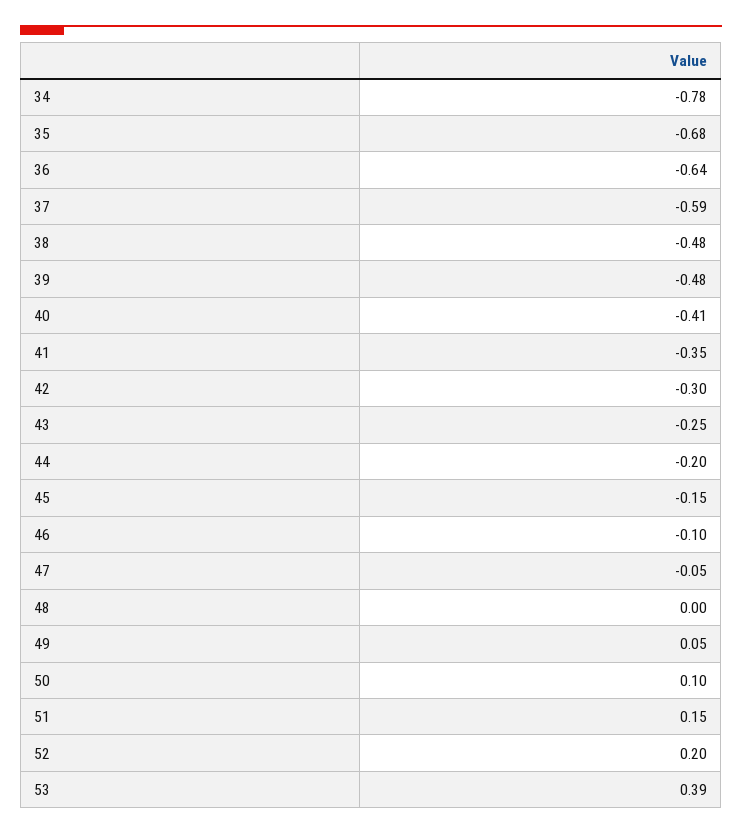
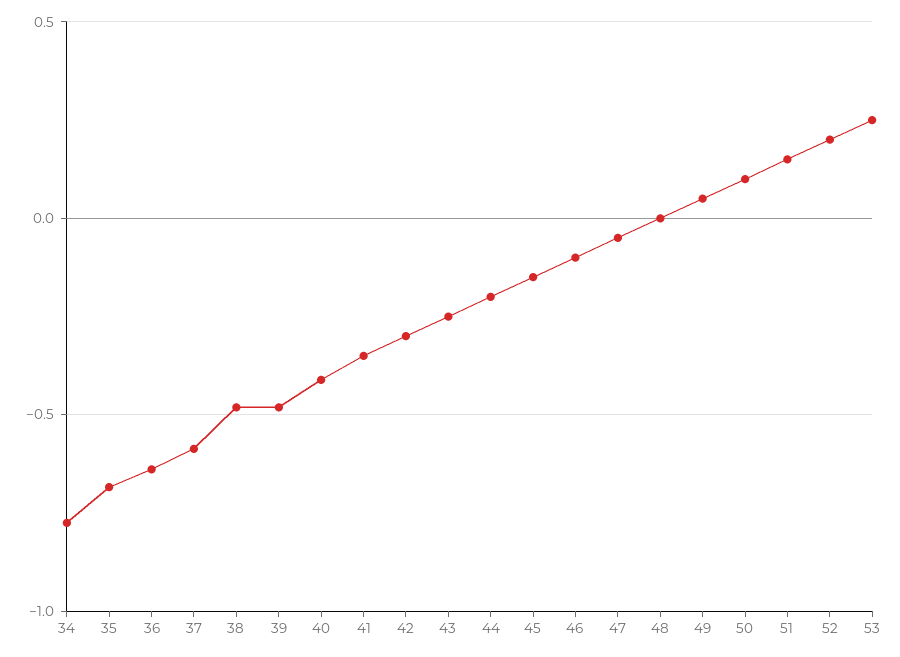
53: 0.39 -> 0.25

